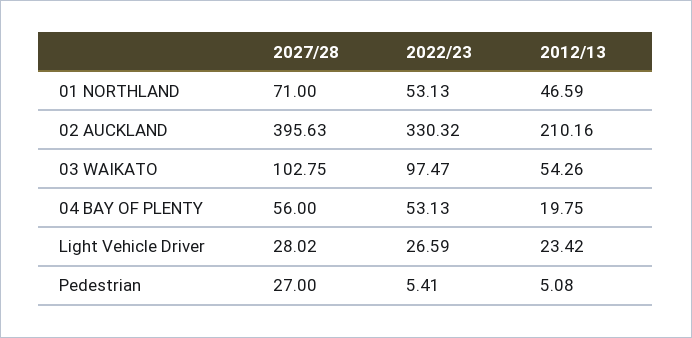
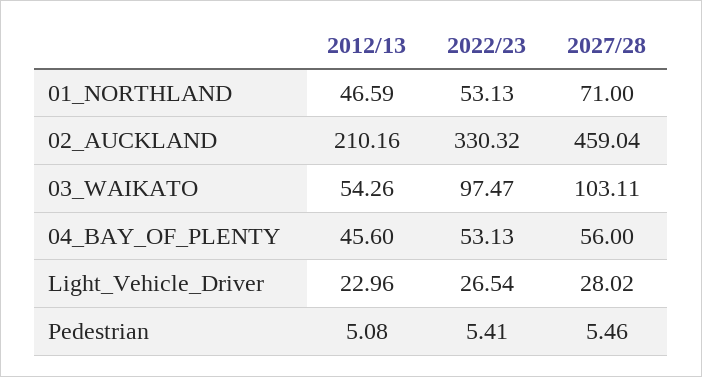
2027/28, 02 AUCKLAND: 395.63 -> 459.04
2027/28, 03 WAIKATO: 102.75 -> 103.11
2012/13, 04 BAY OF PLENTY: 19.75 -> 45.6
2022/23, Light Vehicle Driver: 26.59 -> 26.54
2012/13, Light Vehicle Driver: 23.42 -> 22.96
2027/28, Pedestrian: 27 -> 5.46

